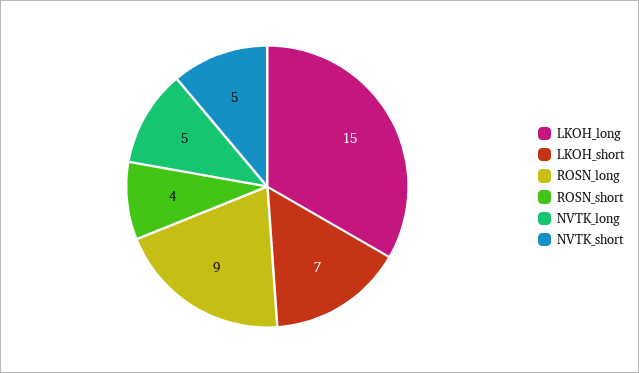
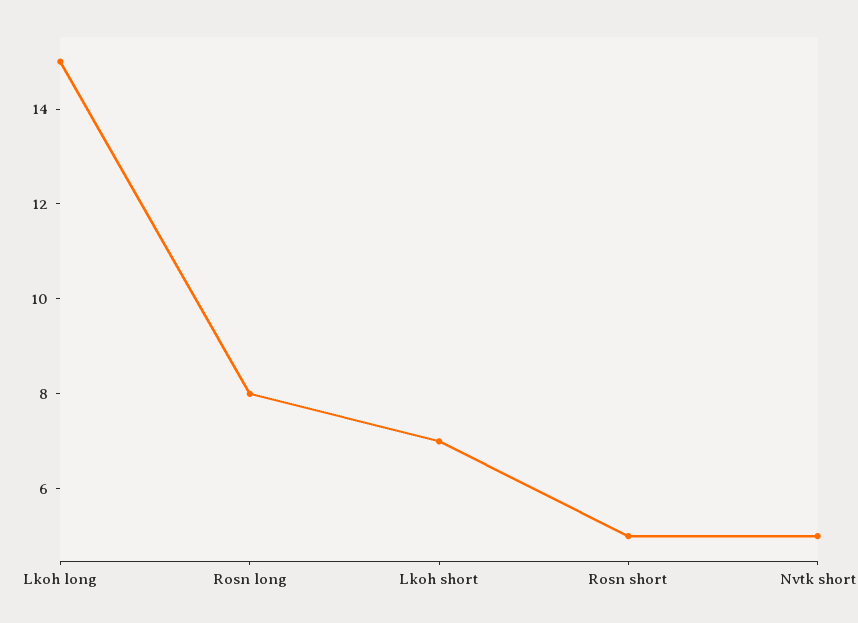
ROSN_long: 9 -> 8
ROSN_short: 4 -> 5
NVTK_long: 5 -> none

